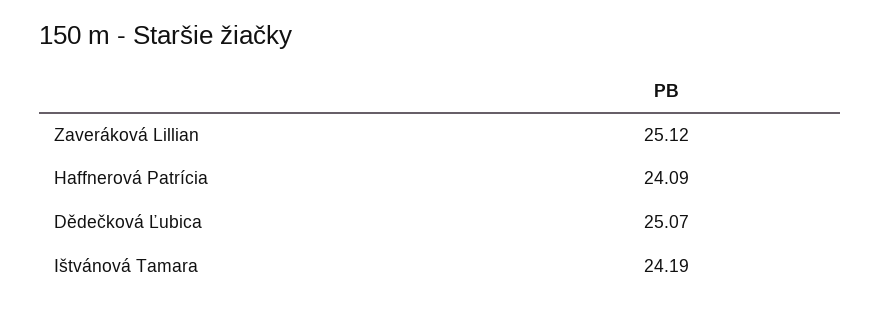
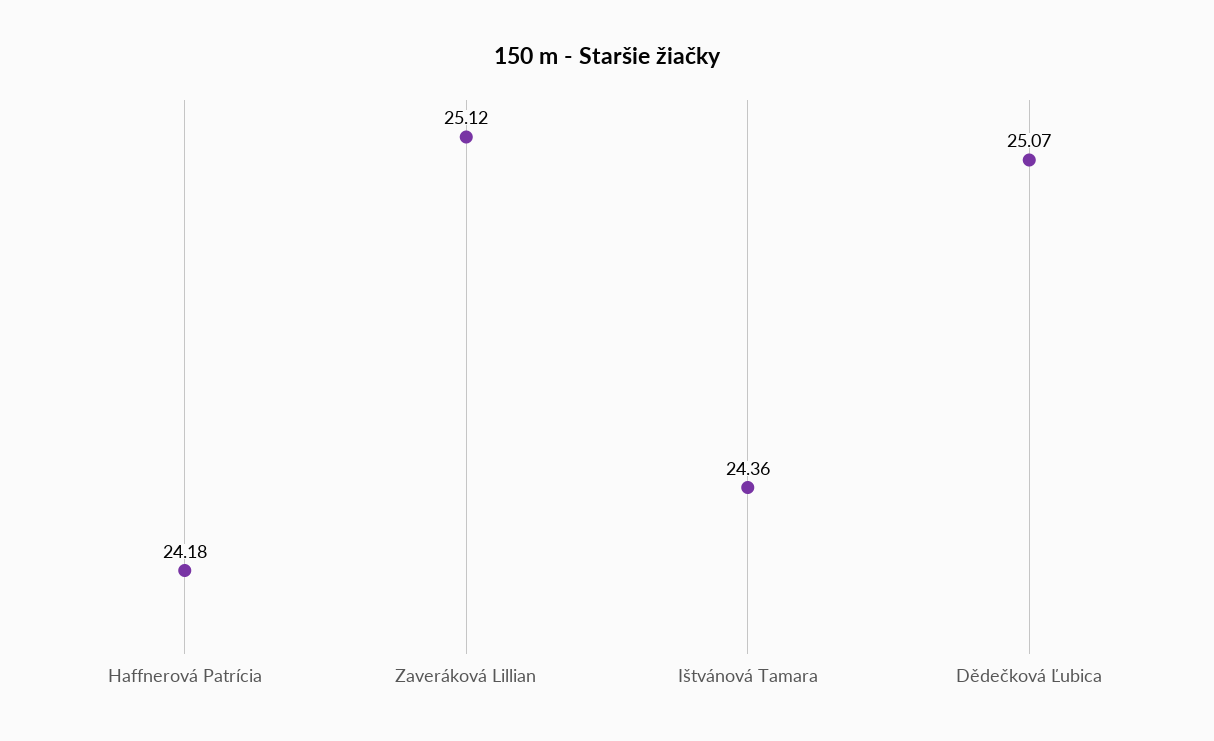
Haffnerová Patrícia: 24.09 -> 24.18
Ištvánová Tamara: 24.19 -> 24.36

